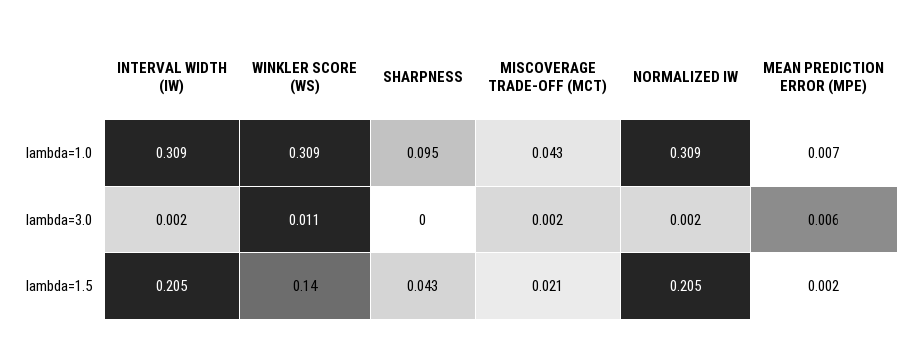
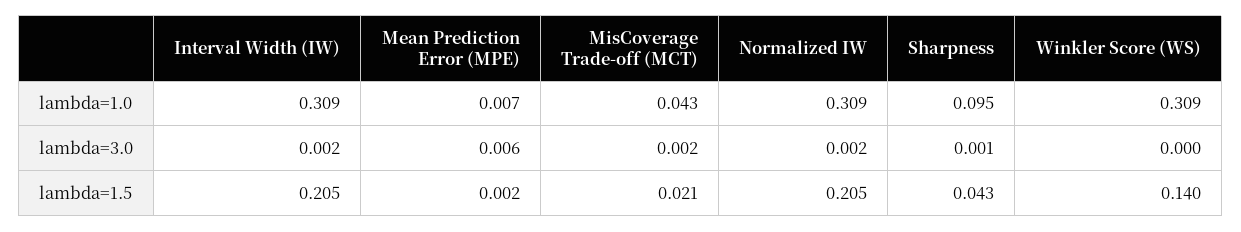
WINKLER SCORE (WS), lambda=3.0: 0.011 -> 0
SHARPNESS, lambda=3.0: 0 -> 0.001

